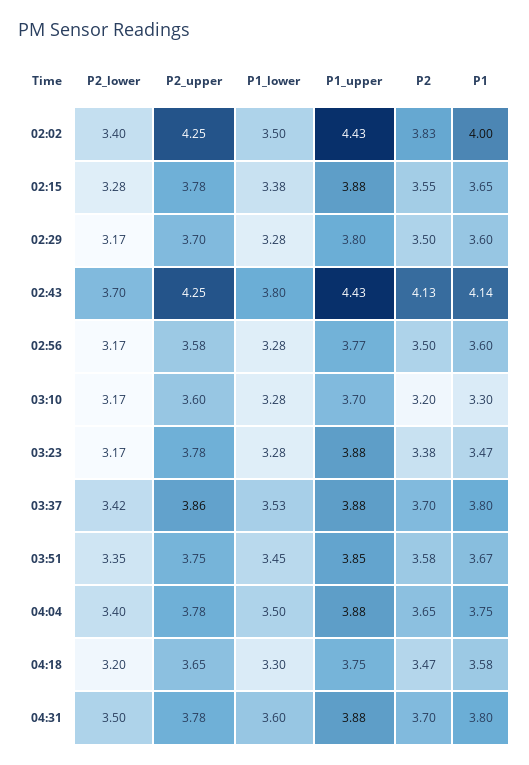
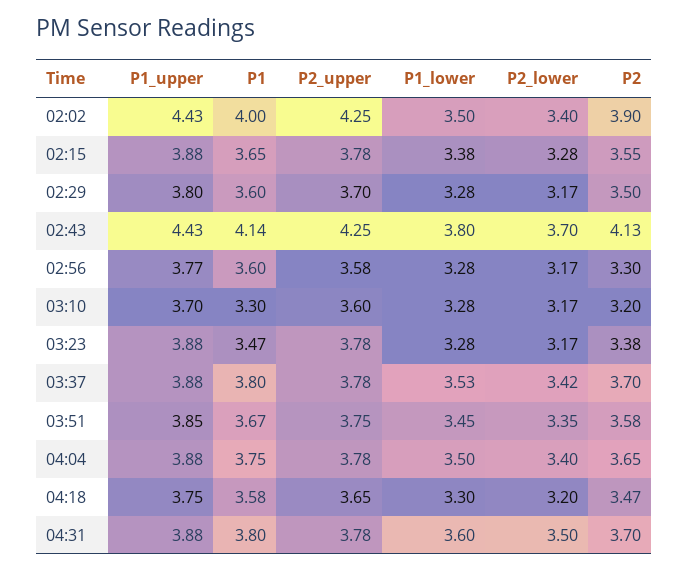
P2, 02:02: 3.83 -> 3.9
P2, 02:56: 3.5 -> 3.3
P2_upper, 03:37: 3.86 -> 3.78

